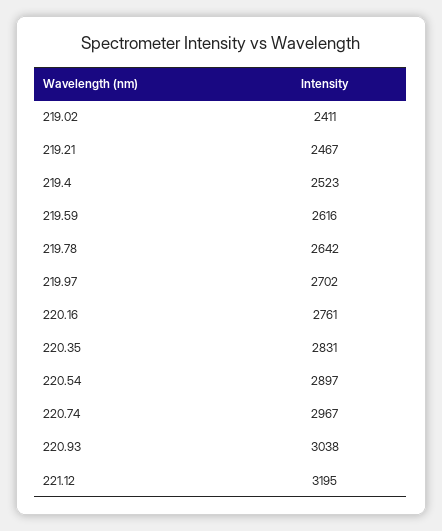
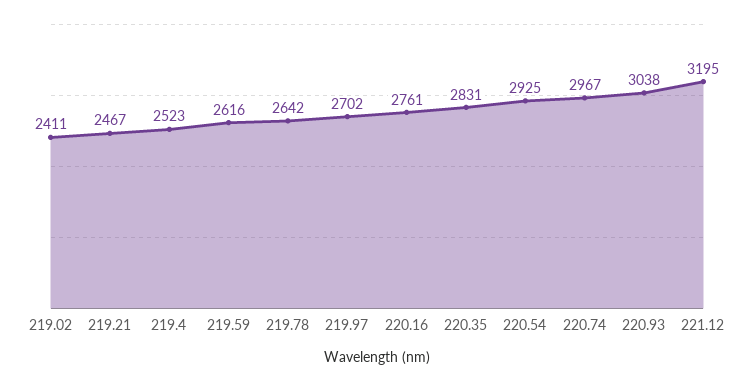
220.54: 2897 -> 2925

